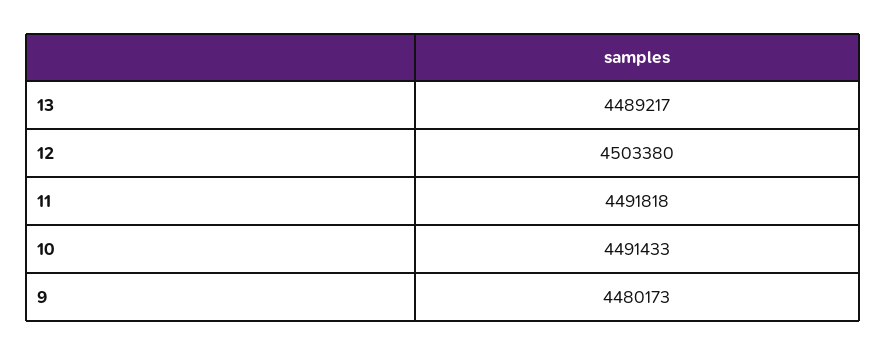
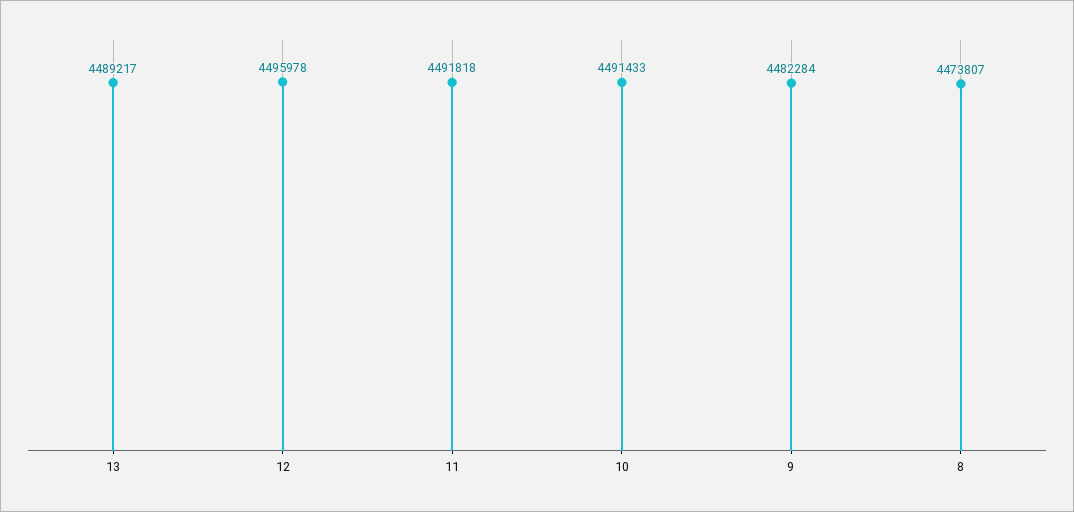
12: 4503380 -> 4495978
9: 4480173 -> 4482284
8: none -> 4473807

